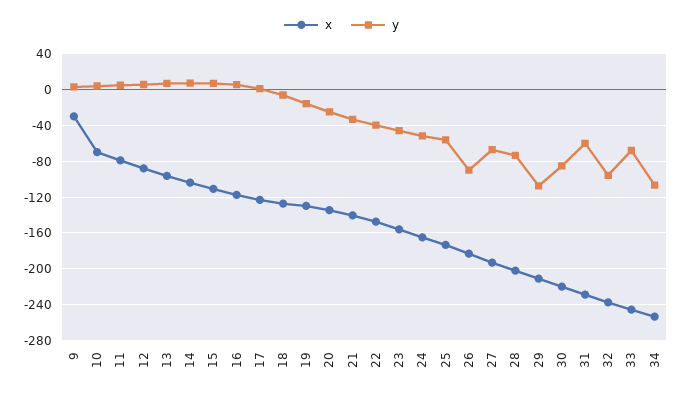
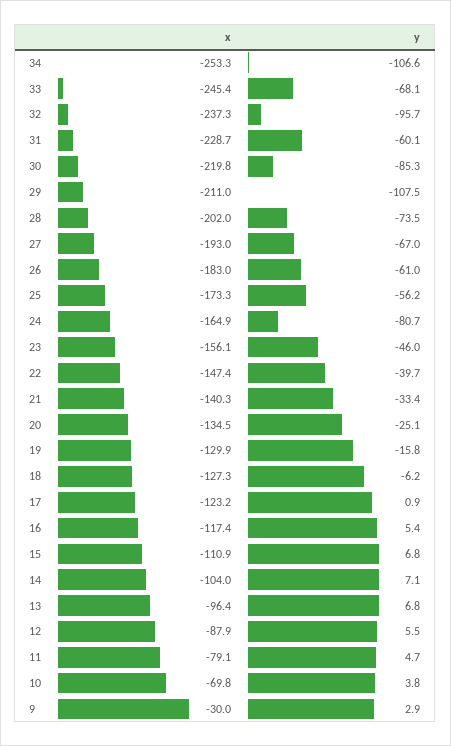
y, 24: -50 -> -80.7
y, 26: -90 -> -61

